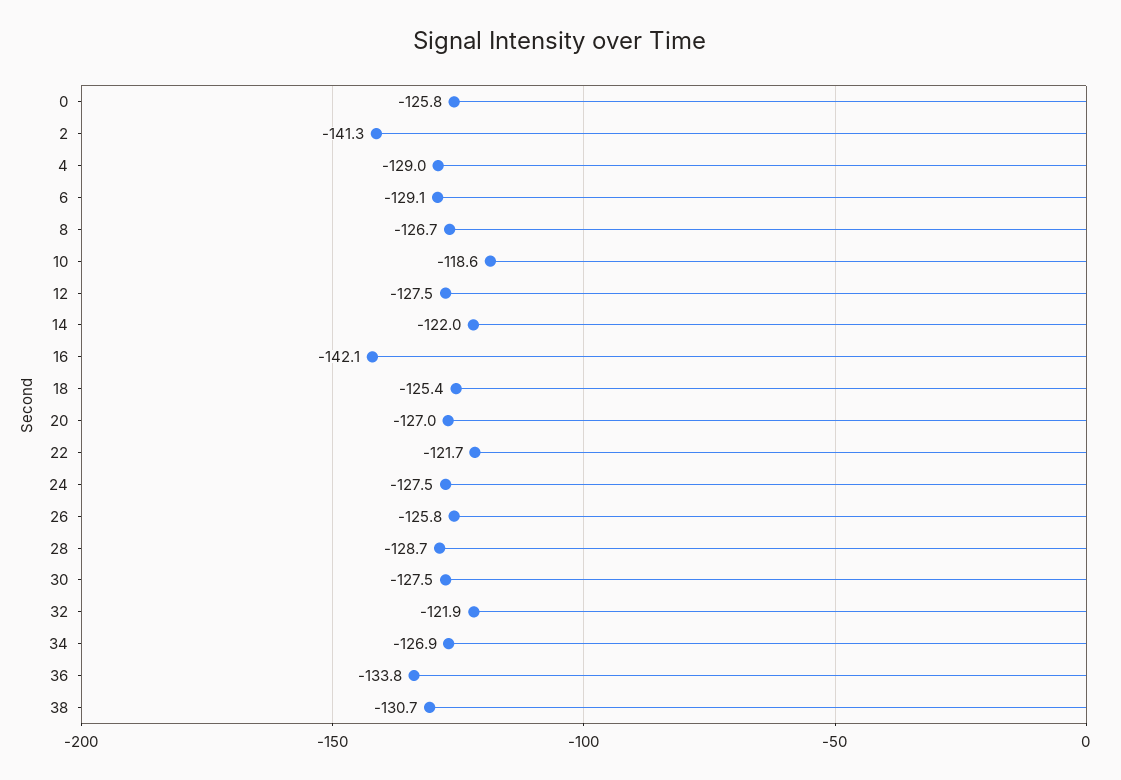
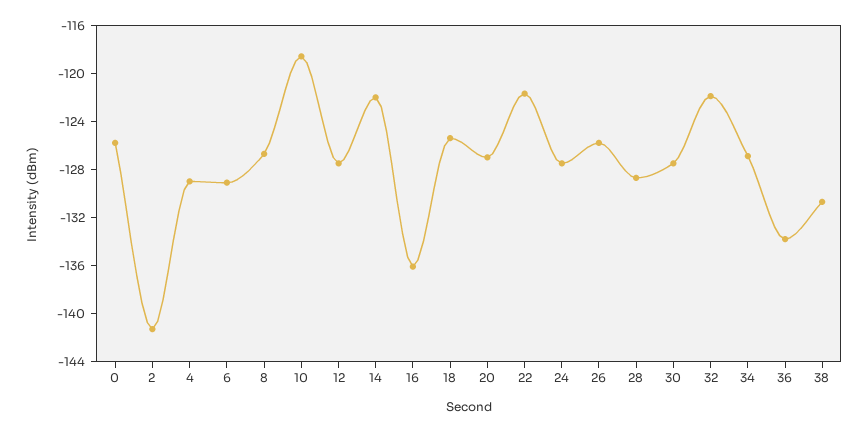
16: -142.1 -> -136

